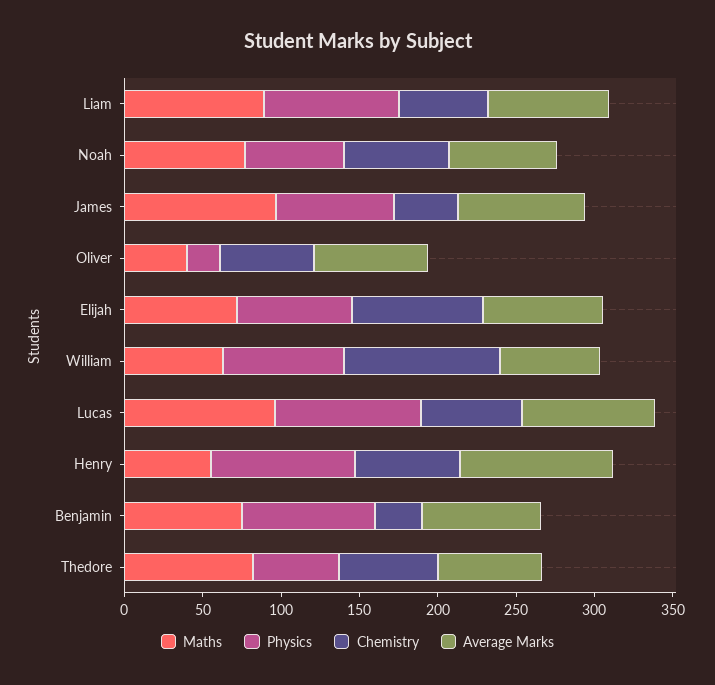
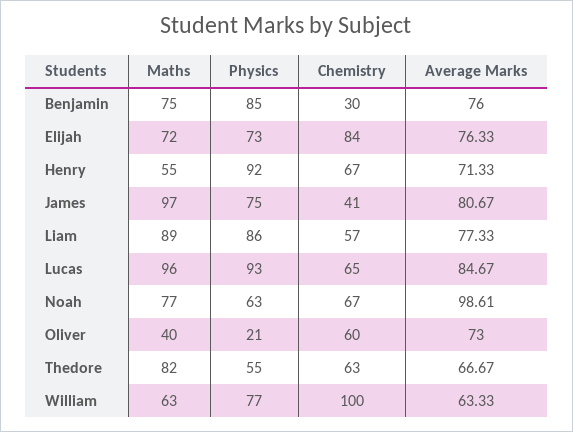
Average Marks, Noah: 70 -> 98.61
Average Marks, Henry: 100 -> 71.33

